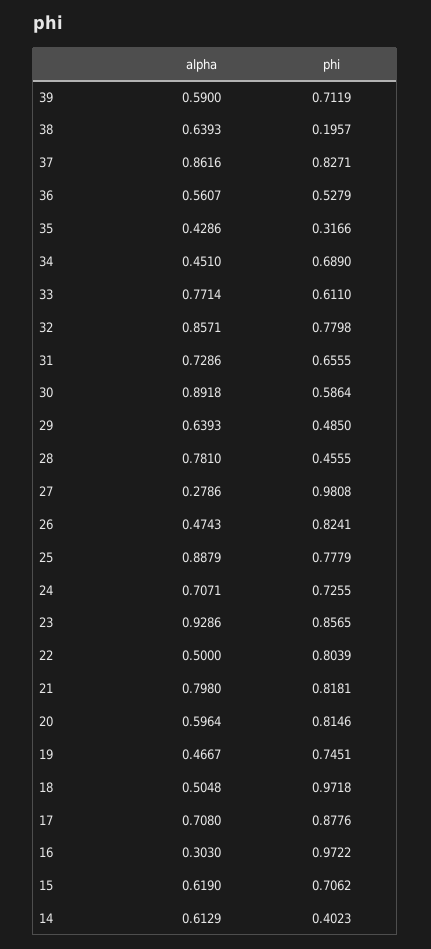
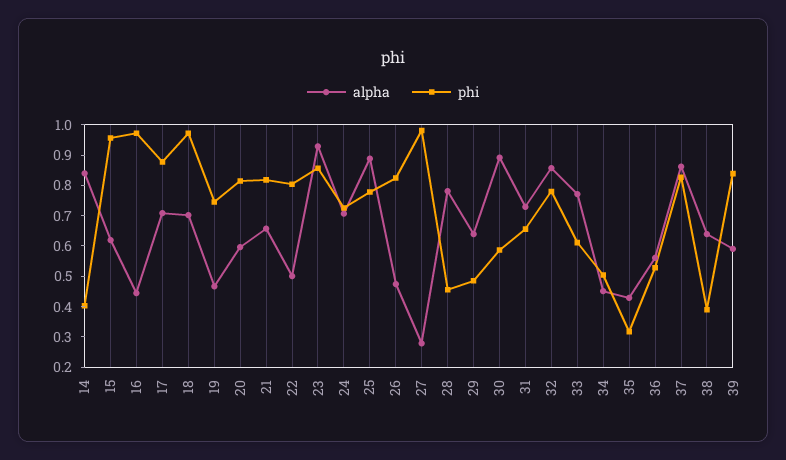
phi, 39: 0.7119 -> 0.85
phi, 38: 0.1957 -> 0.4
phi, 34: 0.689 -> 0.5
alpha, 21: 0.798 -> 0.65
alpha, 18: 0.5048 -> 0.7
alpha, 16: 0.303 -> 0.45
phi, 15: 0.7062 -> 0.95
alpha, 14: 0.6129 -> 0.85

